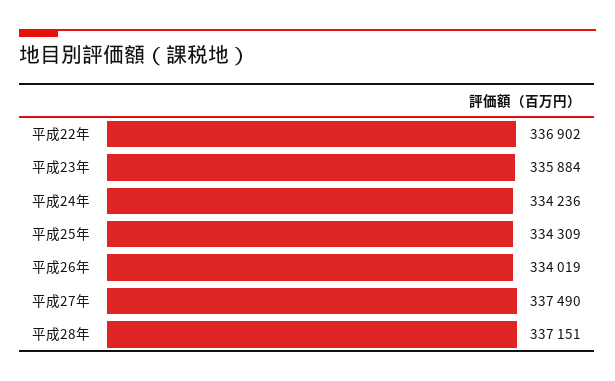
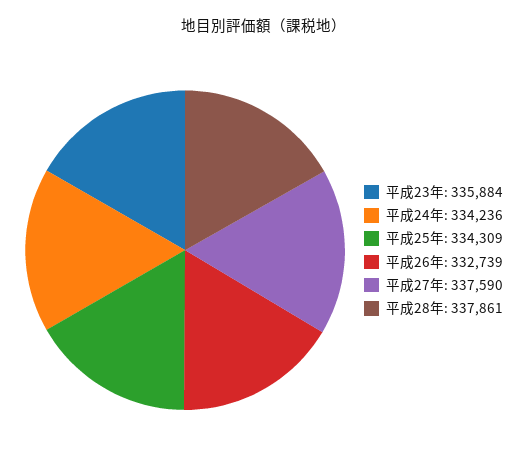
平成22年: 336902 -> none
平成26年: 334019 -> 332739
平成27年: 337490 -> 337590
平成28年: 337151 -> 337861

